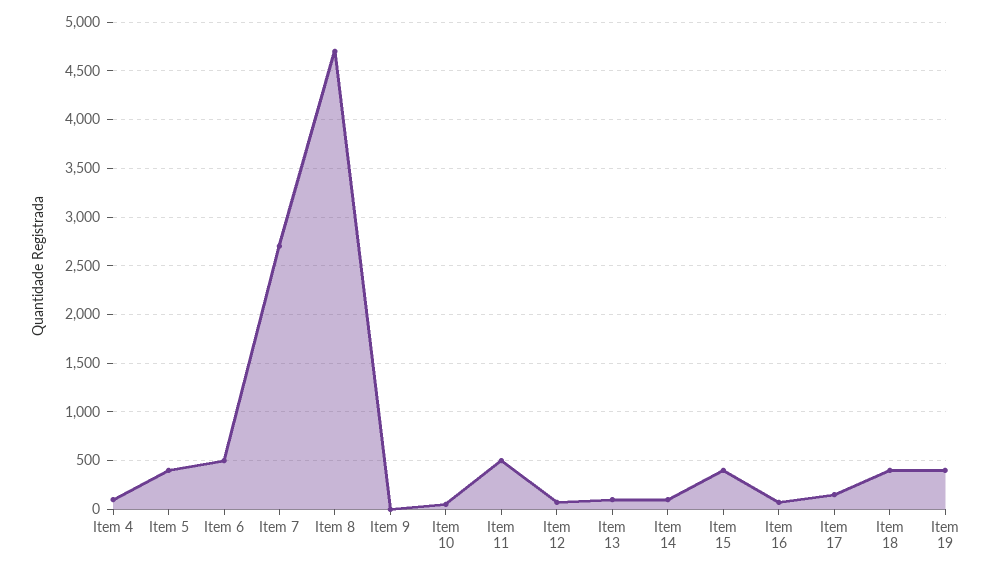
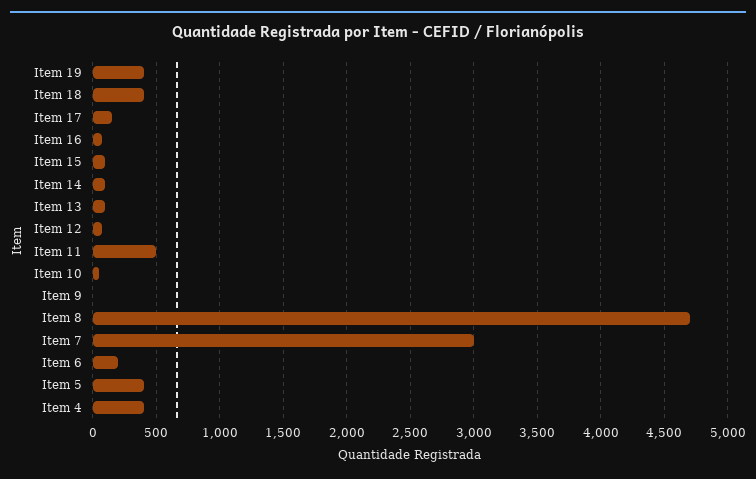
Item 4: 100 -> 400
Item 6: 500 -> 200
Item 7: 2700 -> 3000
Item 15: 400 -> 100

